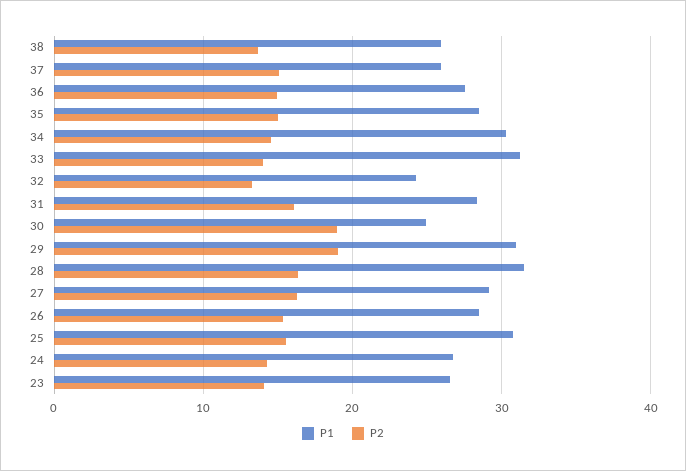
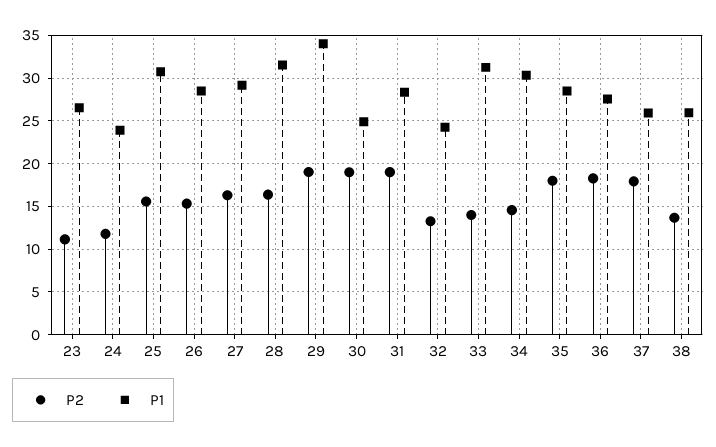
P2, 37: 15 -> 18
P2, 36: 15 -> 18
P2, 35: 15 -> 18
P2, 31: 16 -> 19
P1, 29: 31 -> 34
P1, 24: 27 -> 24
P2, 24: 14 -> 12
P2, 23: 14 -> 11

